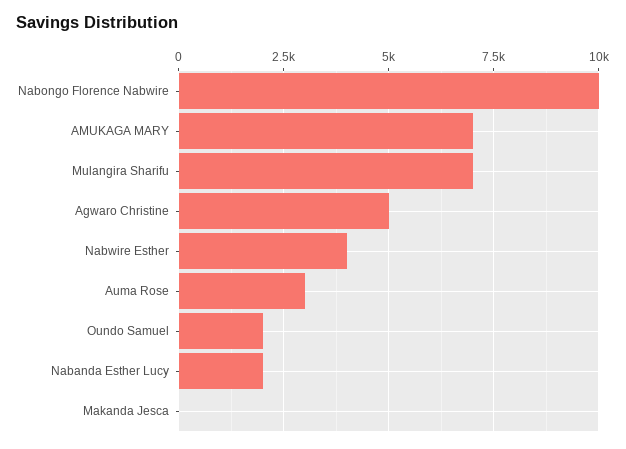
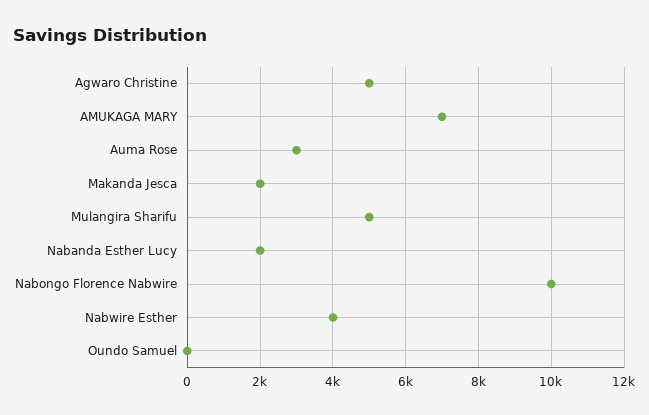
Mulangira Sharifu: 7000 -> 5000
Oundo Samuel: 2000 -> 0
Makanda Jesca: 0 -> 2000

